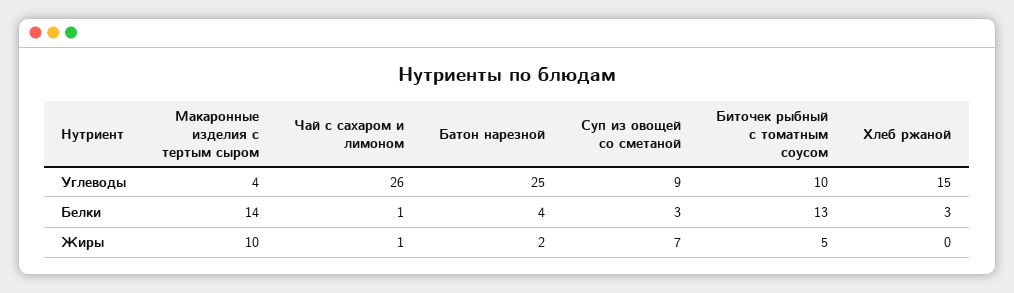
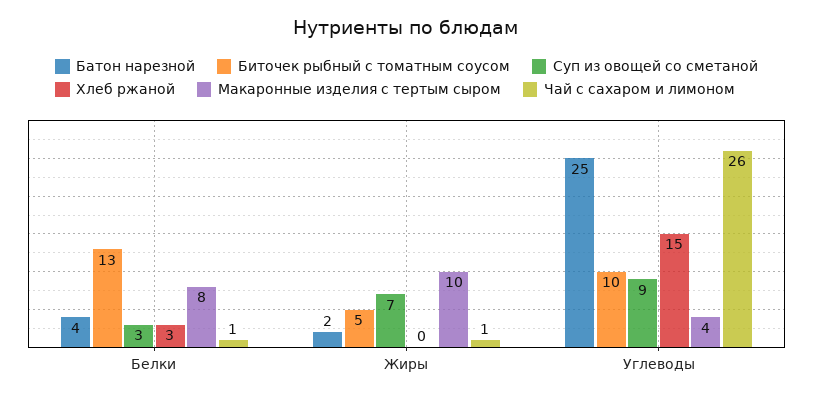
Макаронные изделия с тертым сыром, Белки: 14 -> 8

